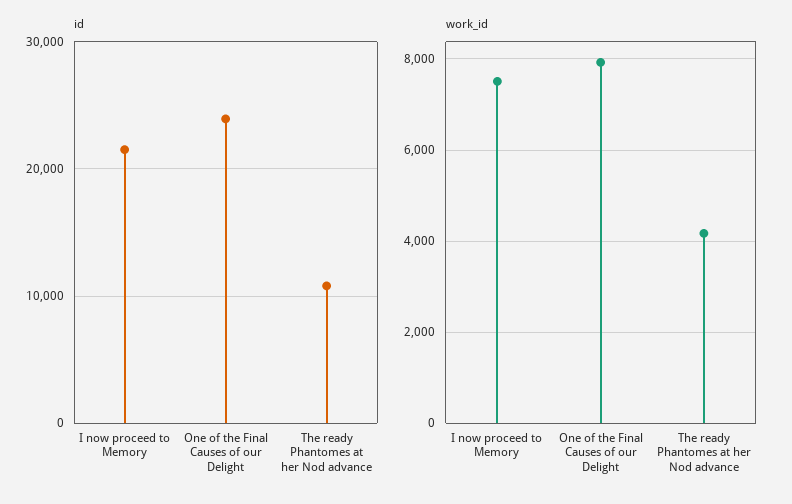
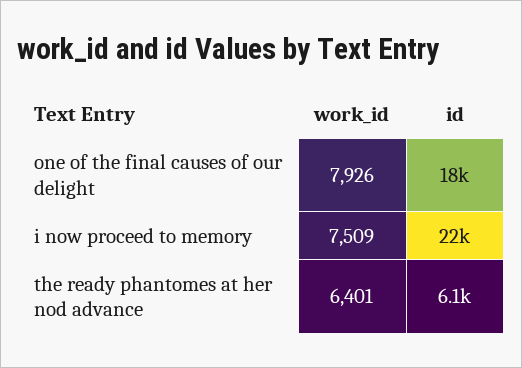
id, One of the Final Causes of our Delight: 24000 -> 18000
id, The ready Phantomes at her Nod advance: 11000 -> 6100
work_id, The ready Phantomes at her Nod advance: 4200 -> 6401

